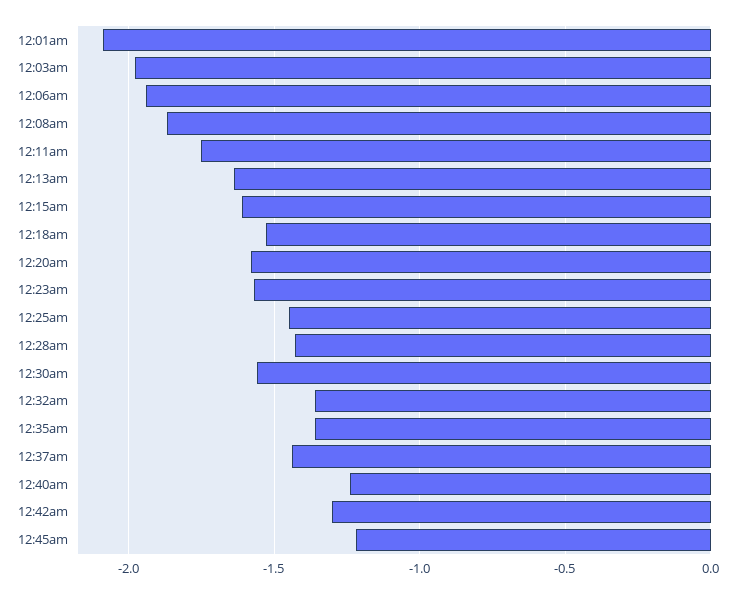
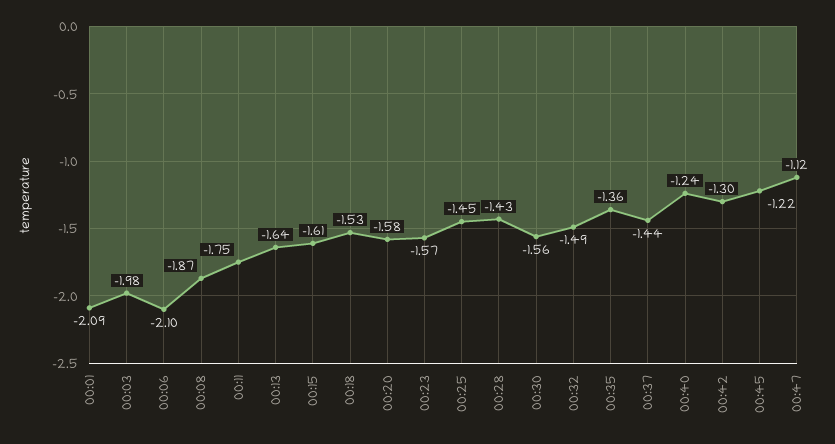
12:06am: -1.95 -> -2.1
12:32am: -1.35 -> -1.49
00:47: none -> -1.12

